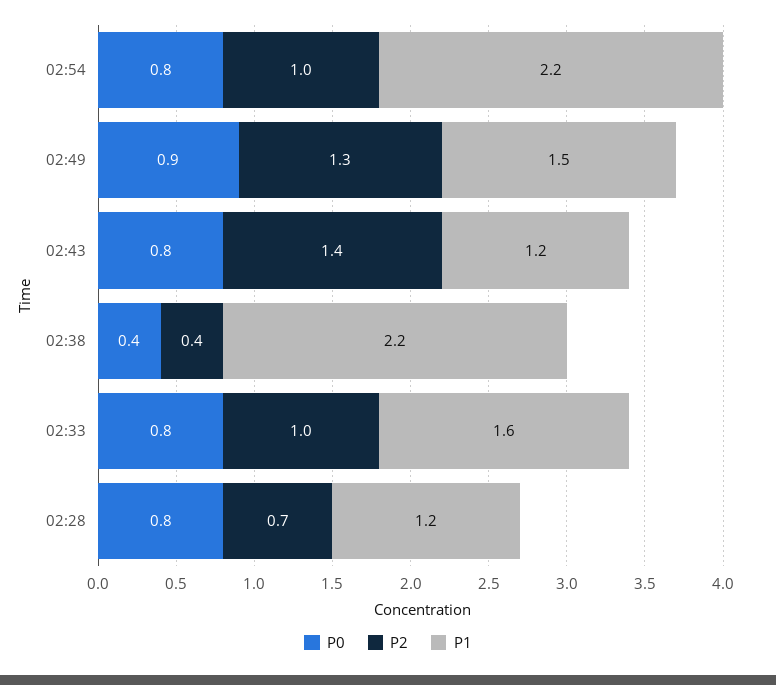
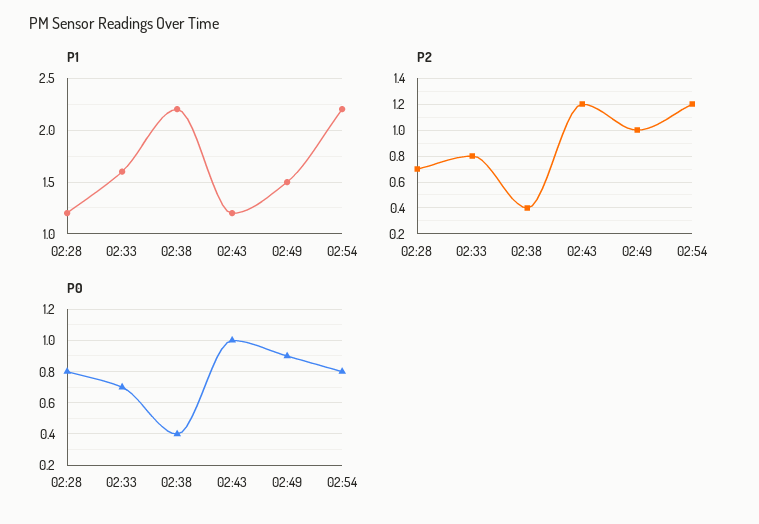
P2, 02:54: 1 -> 1.2
P2, 02:49: 1.3 -> 1
P0, 02:43: 0.8 -> 1
P2, 02:43: 1.4 -> 1.2
P0, 02:33: 0.8 -> 0.7
P2, 02:33: 1 -> 0.8

